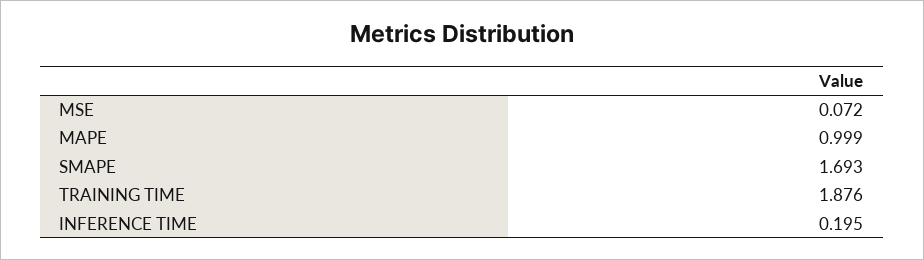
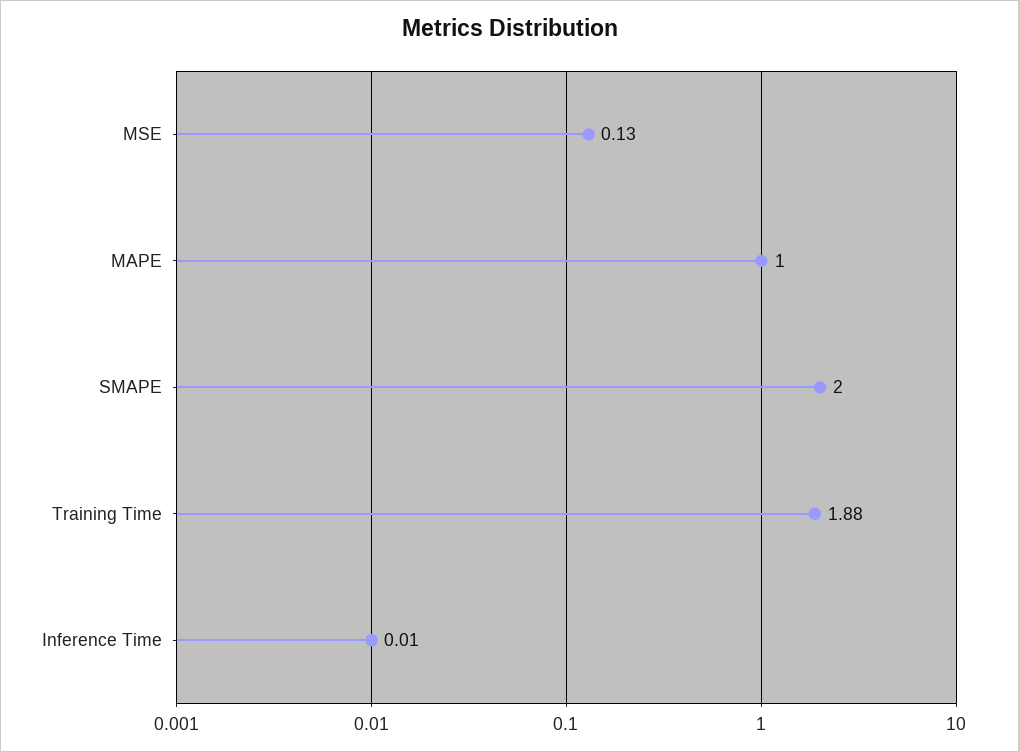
MSE: 0.072 -> 0.13
SMAPE: 1.693 -> 2
INFERENCE TIME: 0.195 -> 0.01

